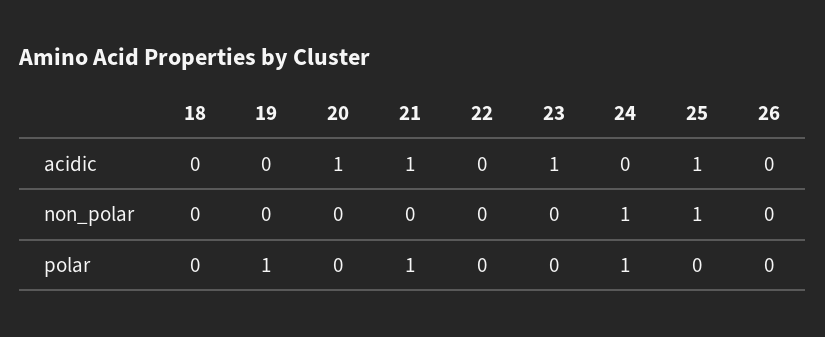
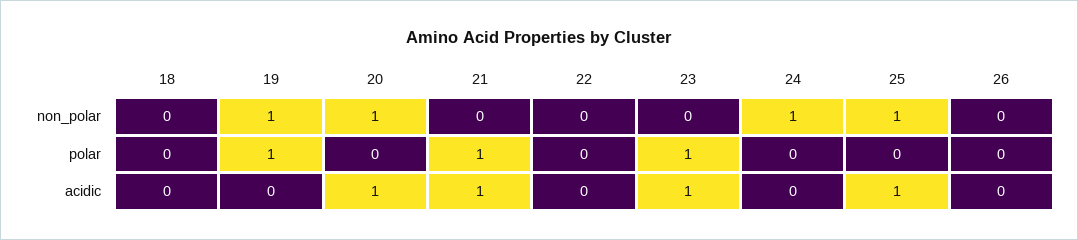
19, non_polar: 0 -> 1
20, non_polar: 0 -> 1
23, polar: 0 -> 1
24, polar: 1 -> 0

